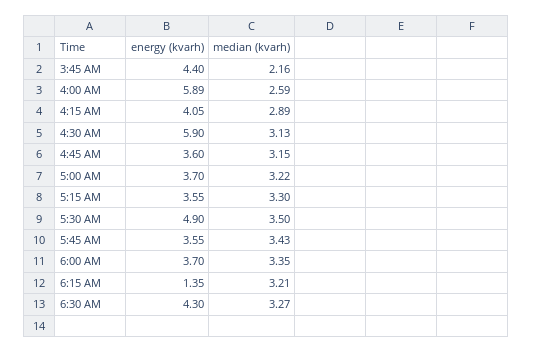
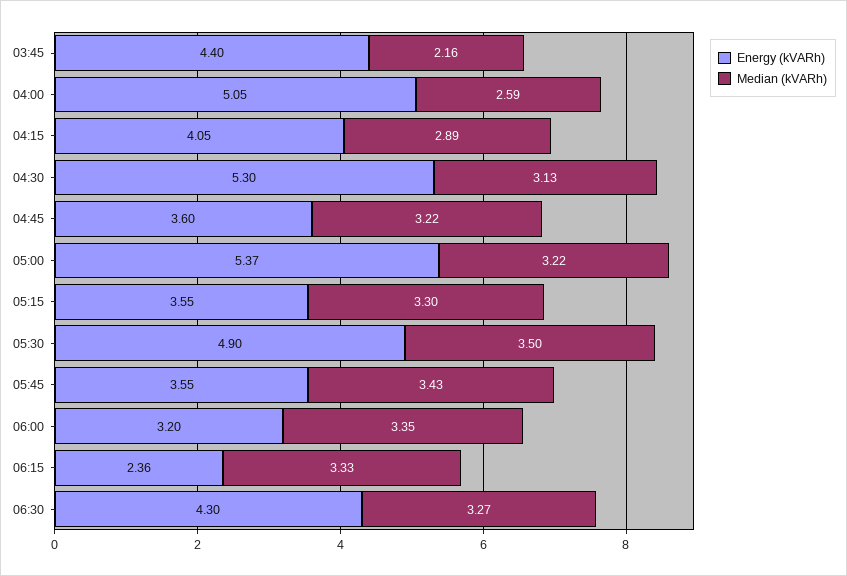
energy (kvarh), 4:00 AM: 5.89 -> 5.05
energy (kvarh), 4:30 AM: 5.9 -> 5.3
median (kvarh), 4:45 AM: 3.15 -> 3.22
energy (kvarh), 5:00 AM: 3.7 -> 5.37
energy (kvarh), 6:00 AM: 3.7 -> 3.2
energy (kvarh), 6:15 AM: 1.35 -> 2.36
median (kvarh), 6:15 AM: 3.21 -> 3.33

